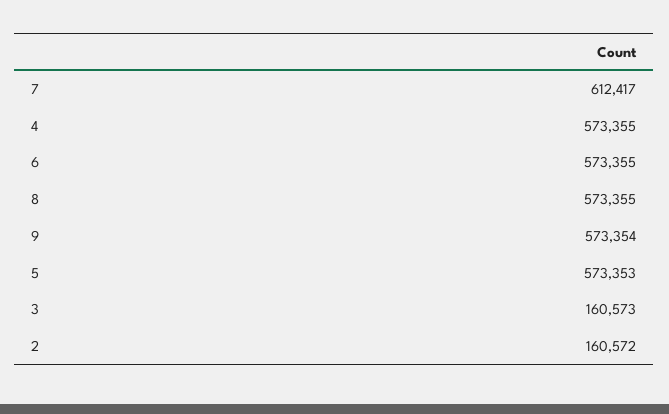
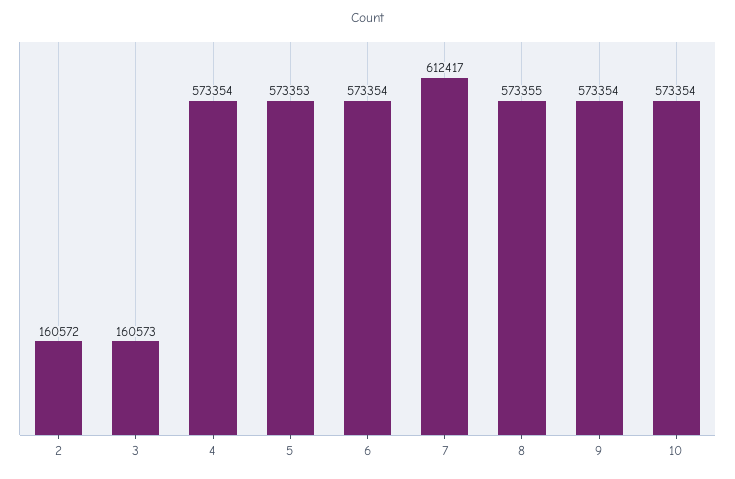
4: 573355 -> 573354
6: 573355 -> 573354
10: none -> 573354

